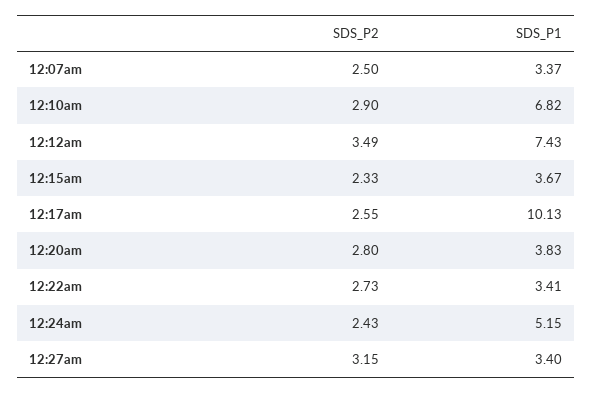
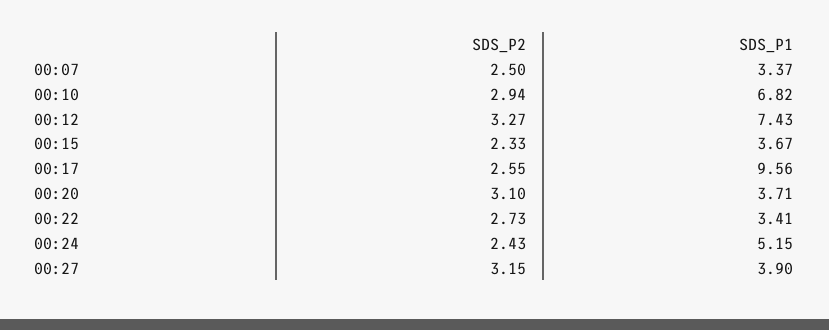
SDS_P2, 12:10am: 2.9 -> 2.94
SDS_P2, 12:12am: 3.49 -> 3.27
SDS_P1, 12:17am: 10.13 -> 9.56
SDS_P2, 12:20am: 2.8 -> 3.1
SDS_P1, 12:20am: 3.83 -> 3.71
SDS_P1, 12:27am: 3.4 -> 3.9

